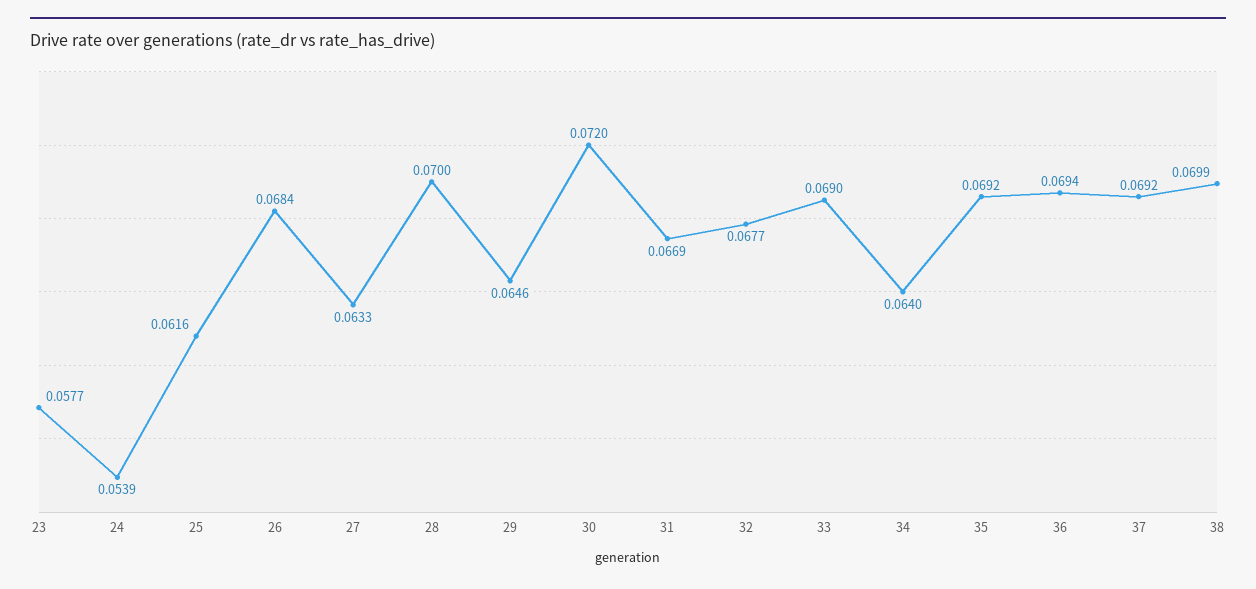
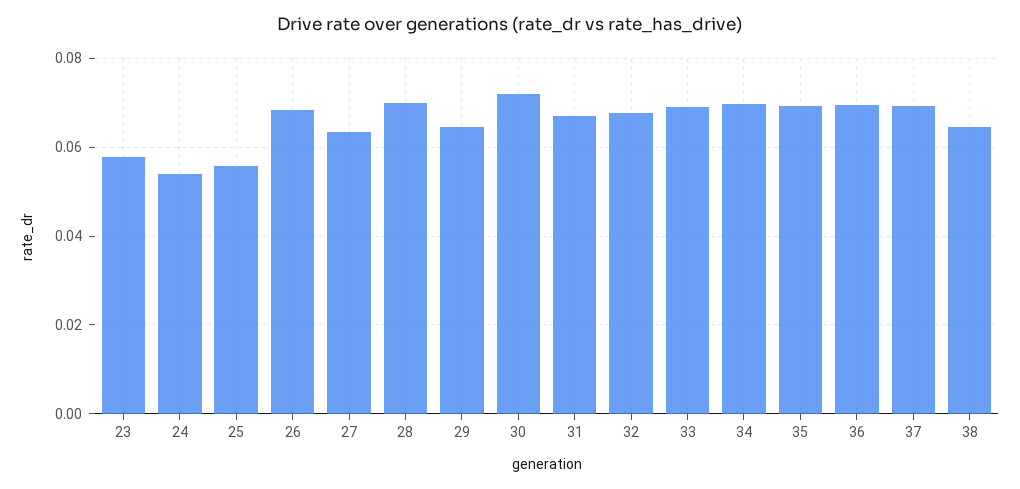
25: 0.0616 -> 0.056
34: 0.064 -> 0.07
38: 0.0699 -> 0.064

